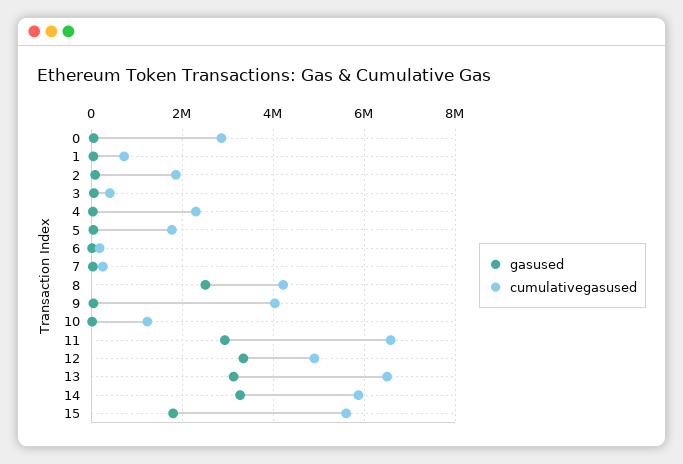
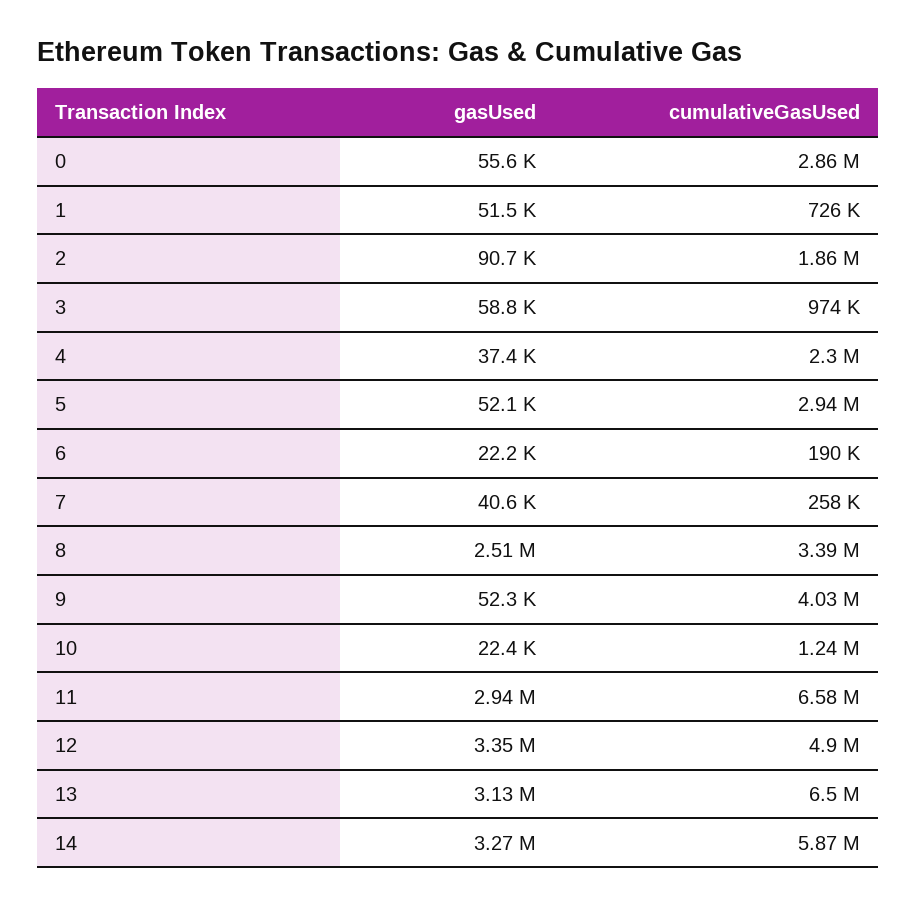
cumulativegasused, 3: 400000 -> 974000
cumulativegasused, 5: 1800000 -> 2940000
cumulativegasused, 8: 4200000 -> 3390000
gasused, 15: 1800000 -> none
cumulativegasused, 15: 5600000 -> none

